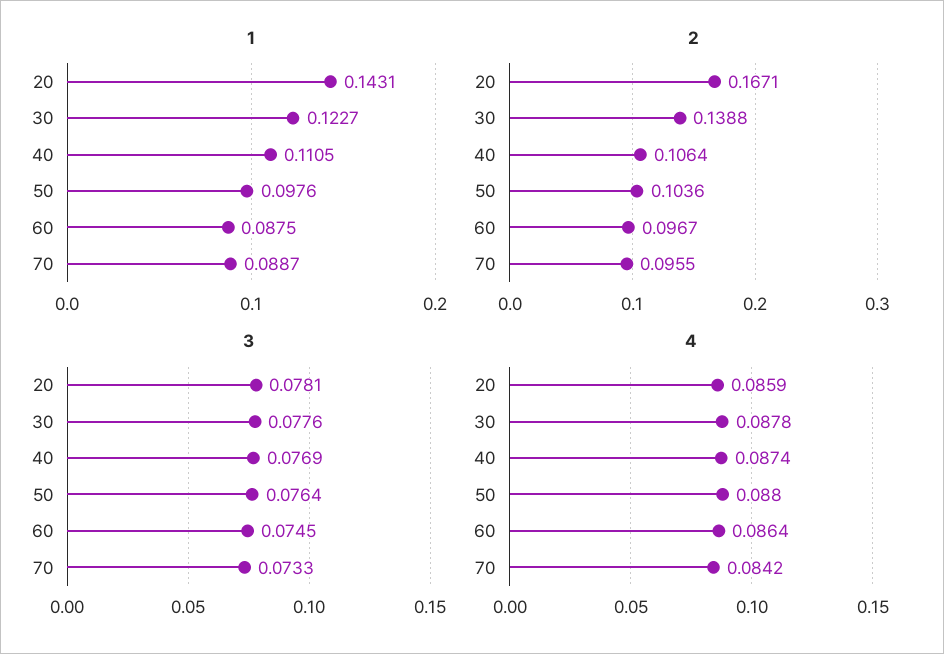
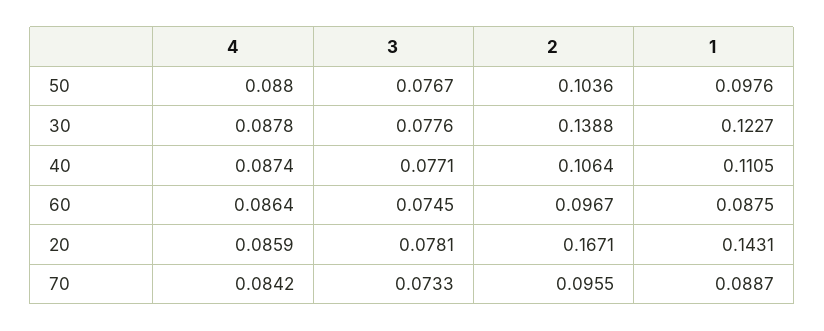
3, 40: 0.0769 -> 0.0771
3, 50: 0.0764 -> 0.0767

